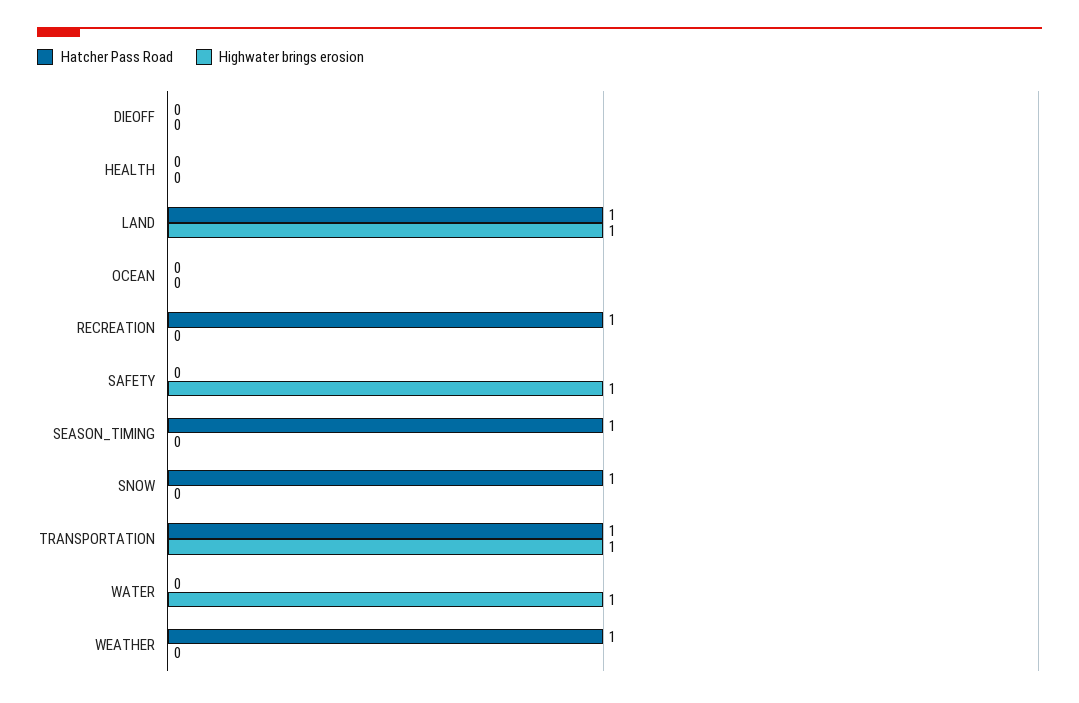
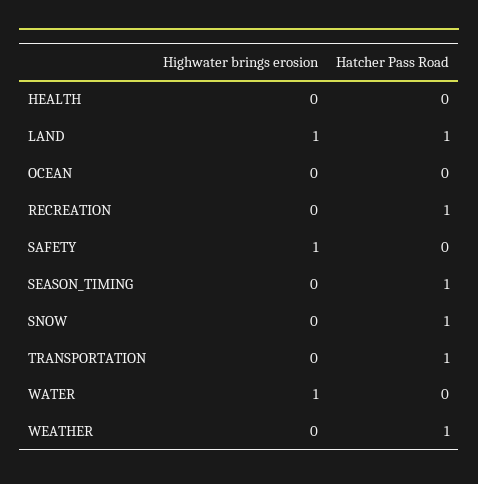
Hatcher Pass Road, DIEOFF: 0 -> none
Highwater brings erosion, DIEOFF: 0 -> none
Highwater brings erosion, TRANSPORTATION: 1 -> 0

